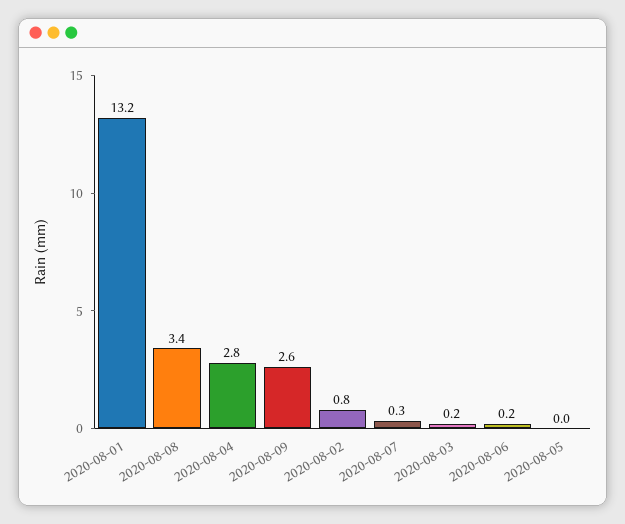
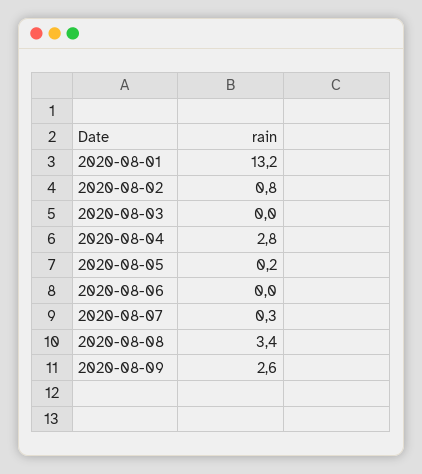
2020-08-03: 0.2 -> 0
2020-08-06: 0.2 -> 0
2020-08-05: 0 -> 0.2

